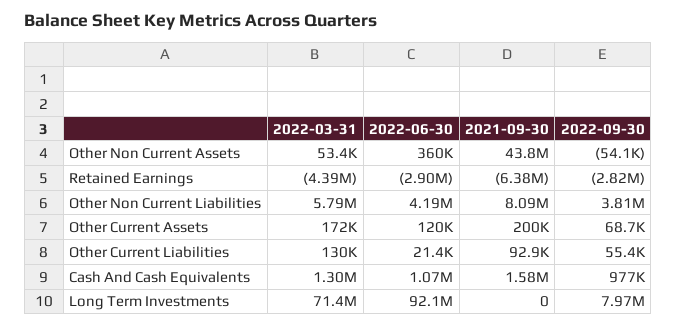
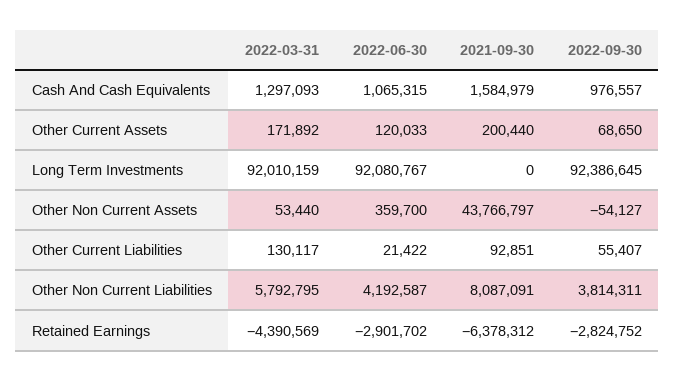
2022-03-31, Long Term Investments: 71400000 -> 92010159
2022-09-30, Long Term Investments: 7970000 -> 92386645

